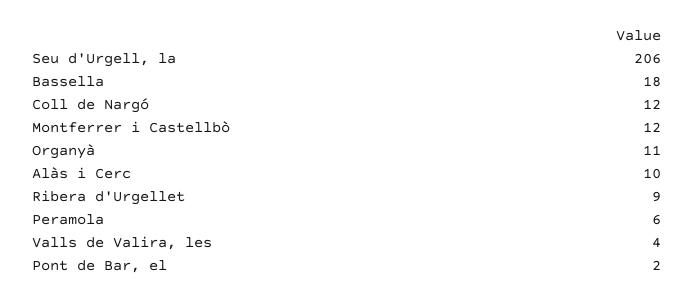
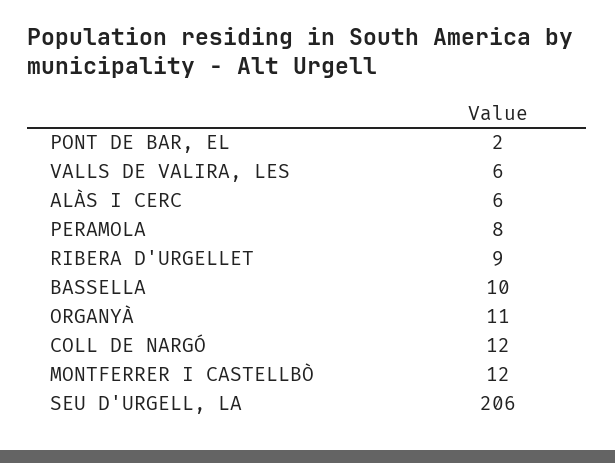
Bassella: 18 -> 10
Alàs i Cerc: 10 -> 6
Peramola: 6 -> 8
Valls de Valira, les: 4 -> 6

